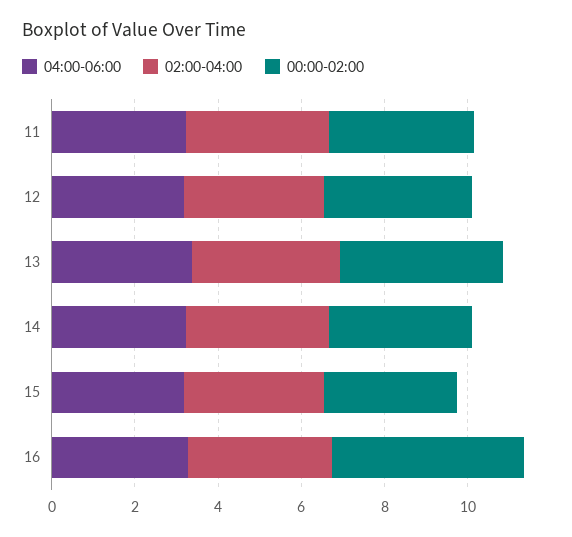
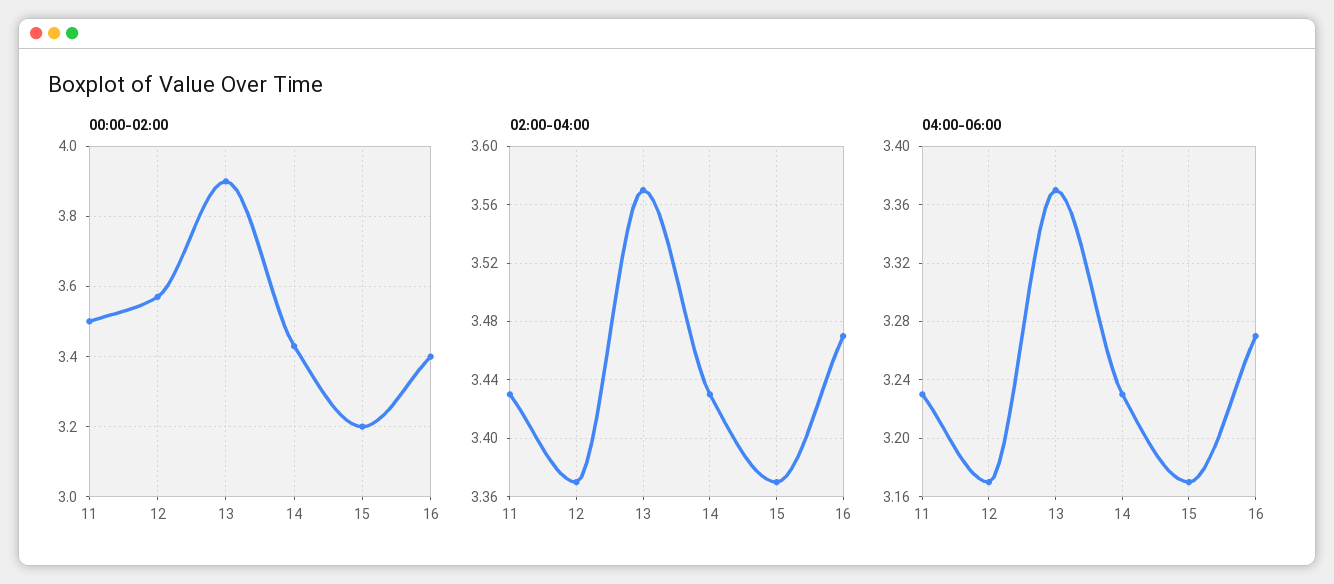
00:00-02:00, 16: 4.5 -> 3.4

